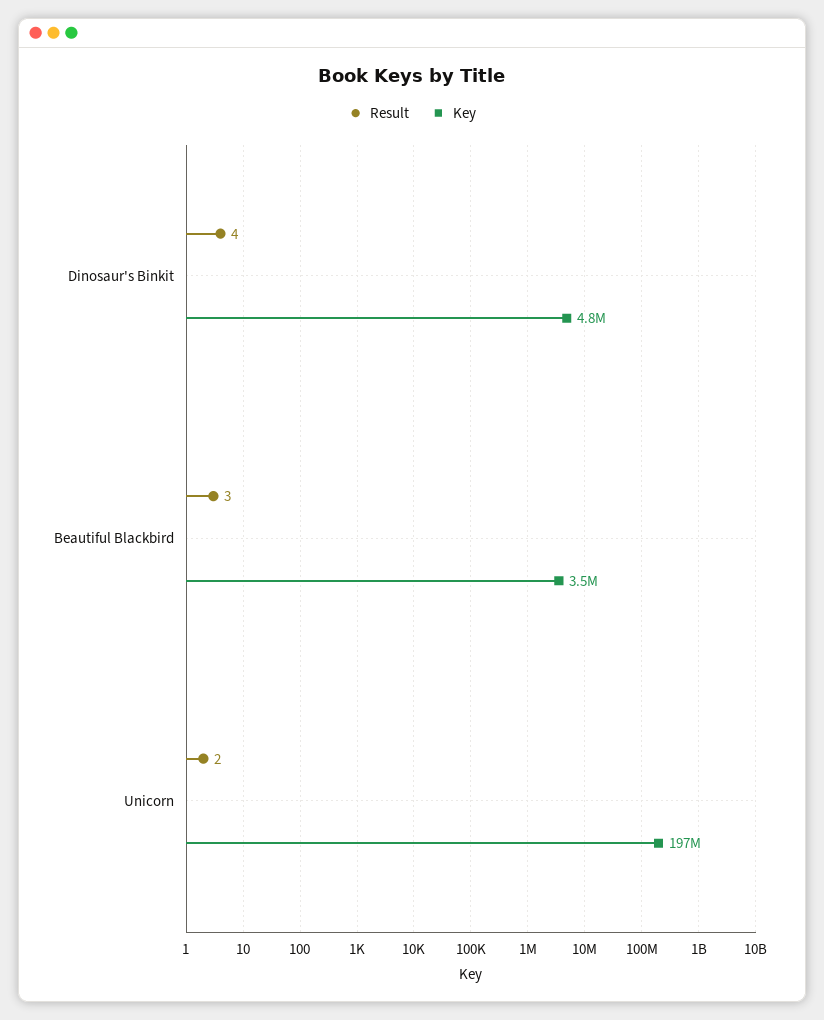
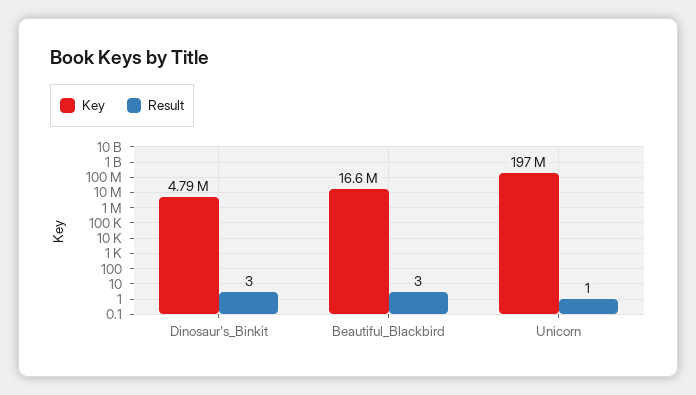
Result, Dinosaur's Binkit: 4 -> 3
Key, Beautiful Blackbird: 3500000 -> 16600000
Result, Unicorn: 2 -> 1

